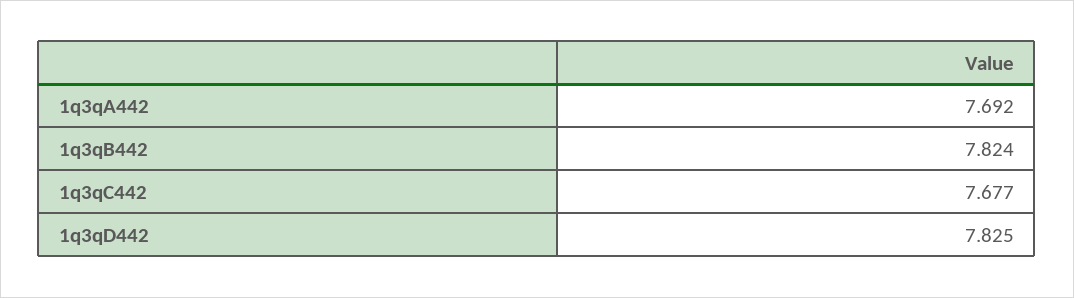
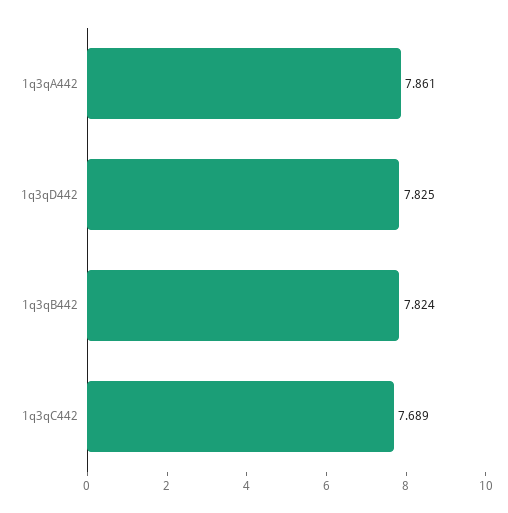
1q3qA442: 7.692 -> 7.861
1q3qC442: 7.677 -> 7.689

